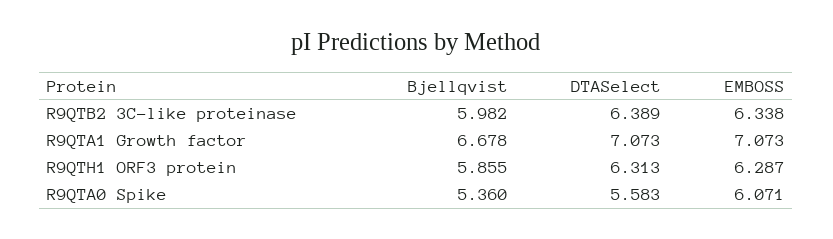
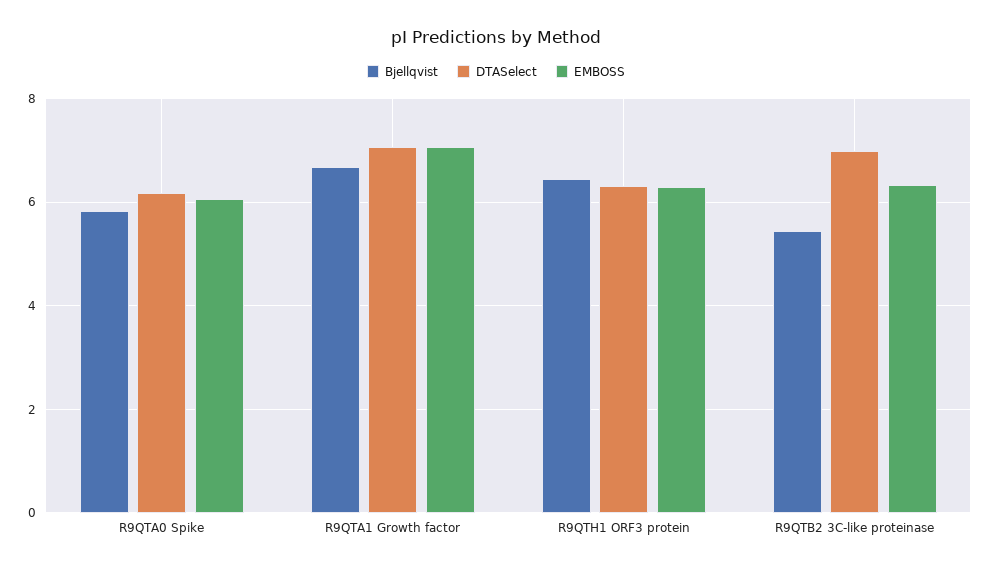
Bjellqvist, R9QTB2 3C-like proteinase: 5.982 -> 5.4
DTASelect, R9QTB2 3C-like proteinase: 6.389 -> 7
Bjellqvist, R9QTH1 ORF3 protein: 5.855 -> 6.4
Bjellqvist, R9QTA0 Spike: 5.36 -> 5.8
DTASelect, R9QTA0 Spike: 5.583 -> 6.2

